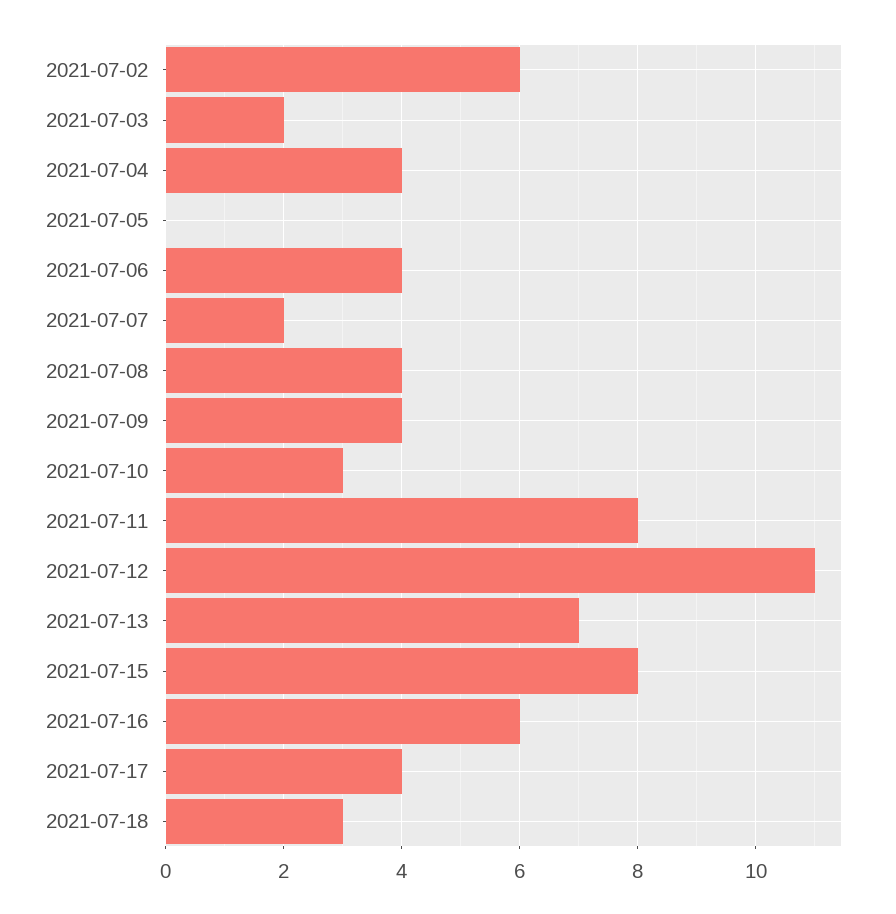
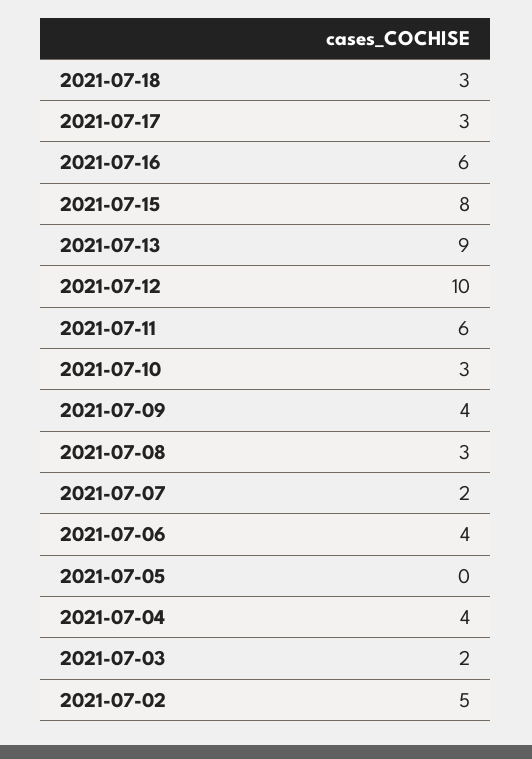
2021-07-02: 6 -> 5
2021-07-08: 4 -> 3
2021-07-11: 8 -> 6
2021-07-12: 11 -> 10
2021-07-13: 7 -> 9
2021-07-17: 4 -> 3

